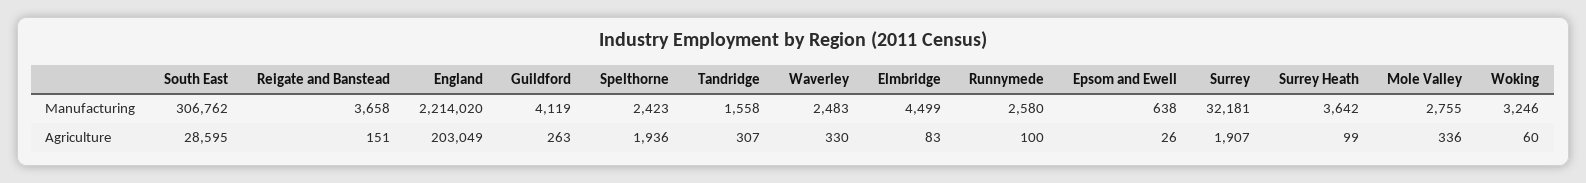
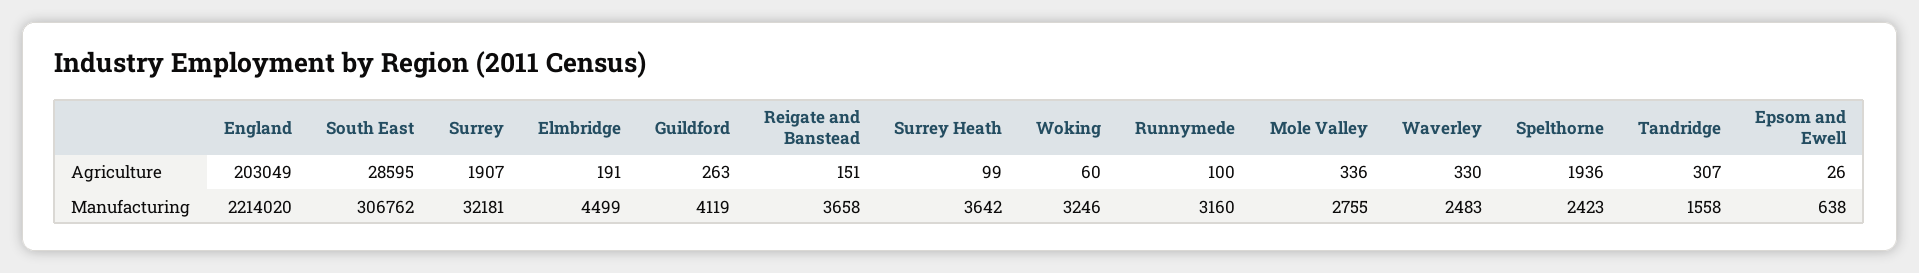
Runnymede, Manufacturing: 2580 -> 3160
Elmbridge, Agriculture: 83 -> 191

